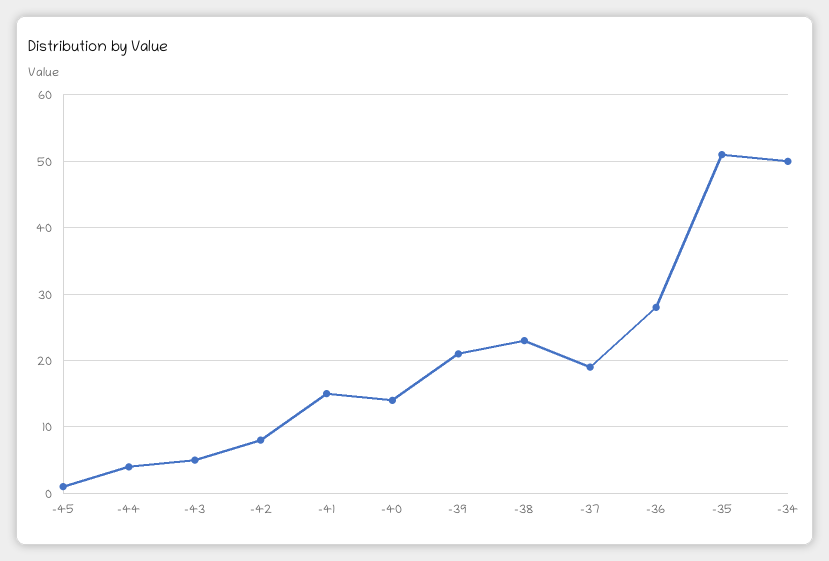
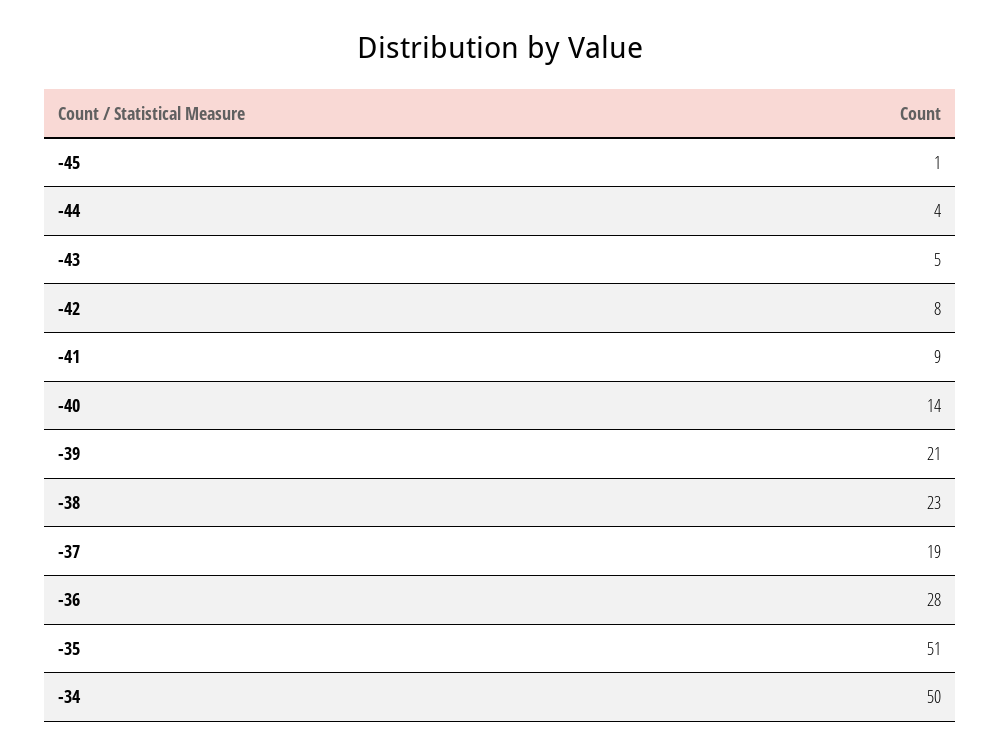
-41: 15 -> 9

